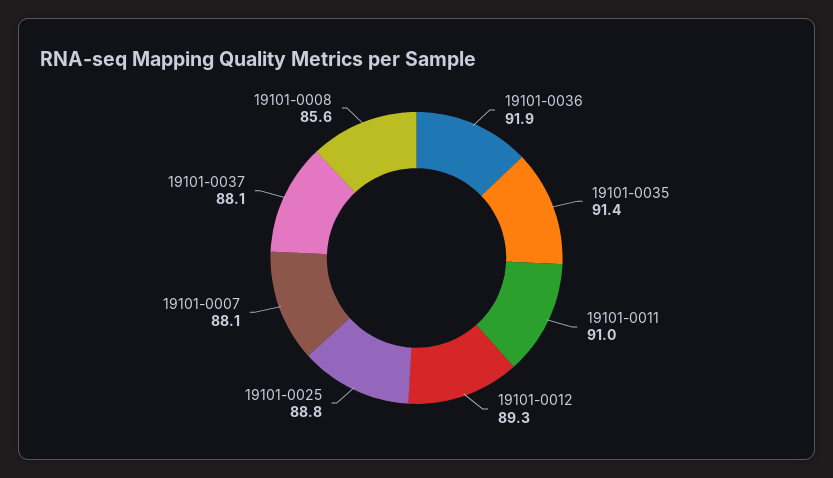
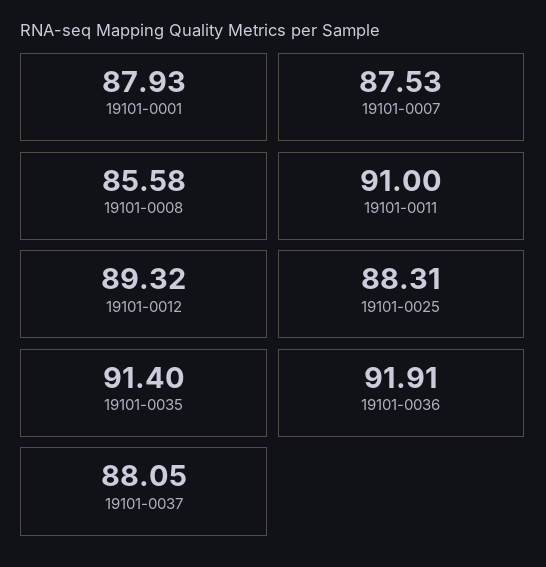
19101-0025: 88.8 -> 88.31
19101-0007: 88.1 -> 87.53
19101-0001: none -> 87.93

